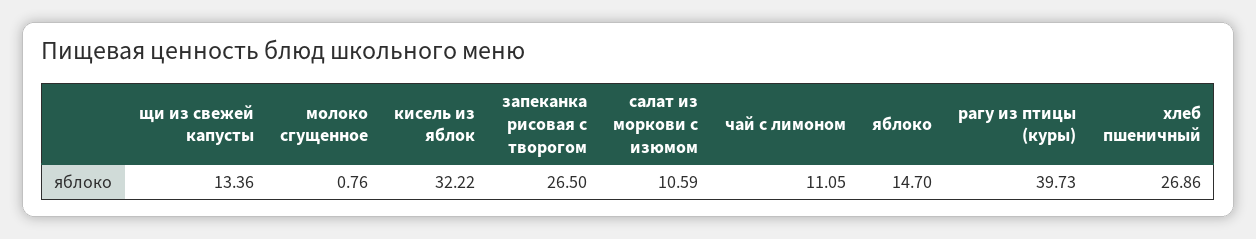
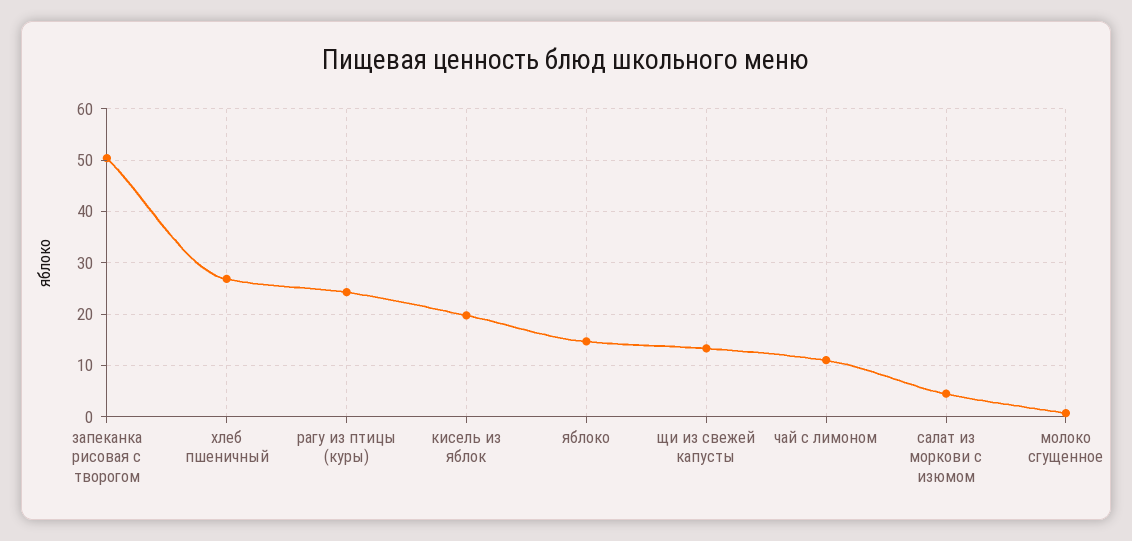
кисель из яблок: 32.22 -> 20
запеканка рисовая с творогом: 26.5 -> 50
салат из моркови с изюмом: 10.59 -> 4
рагу из птицы (куры): 39.73 -> 24

